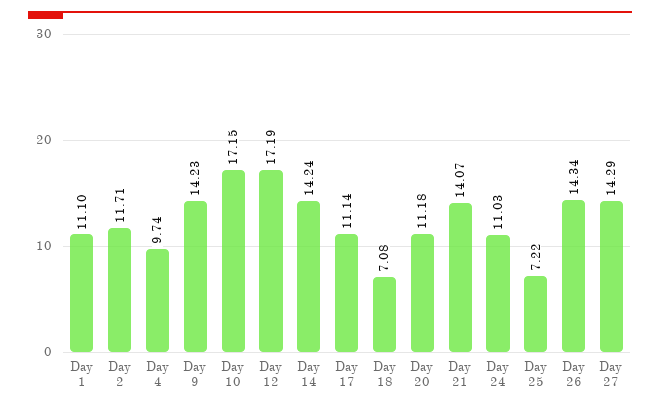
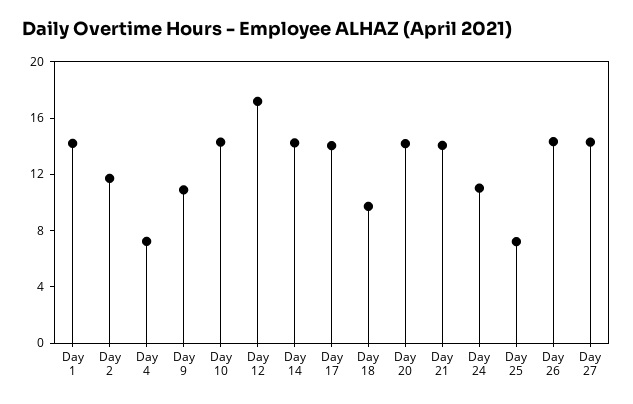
Day 1: 11.1 -> 14
Day 4: 9.74 -> 7
Day 9: 14.23 -> 11
Day 10: 17.15 -> 14
Day 17: 11.14 -> 14
Day 18: 7.08 -> 10
Day 20: 11.18 -> 14

